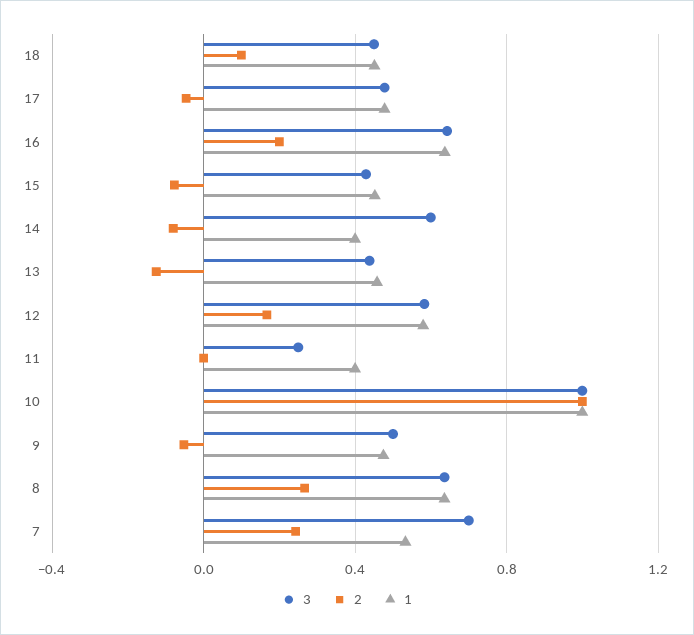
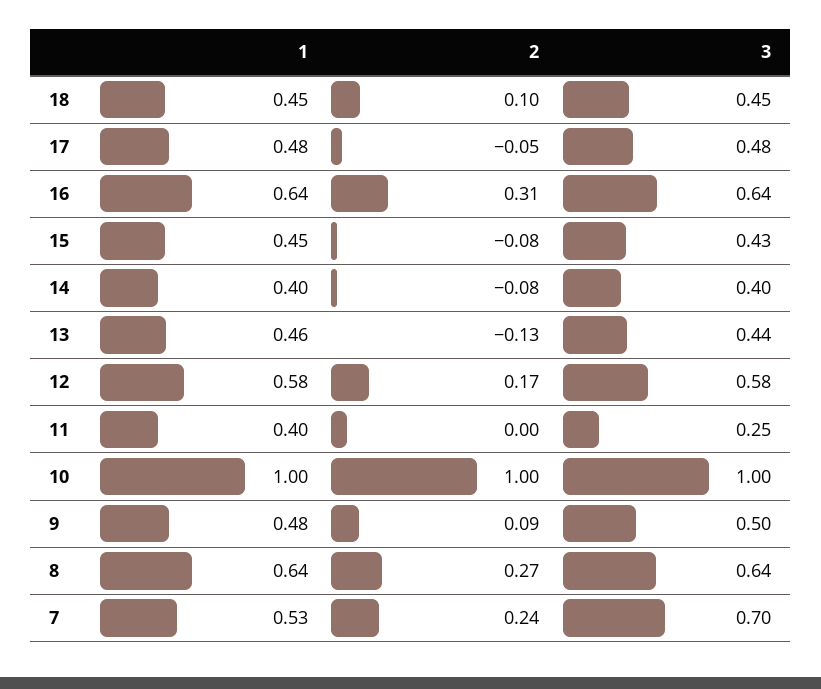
2, 16: 0.2 -> 0.31
3, 14: 0.6 -> 0.4
2, 9: -0.05 -> 0.09

